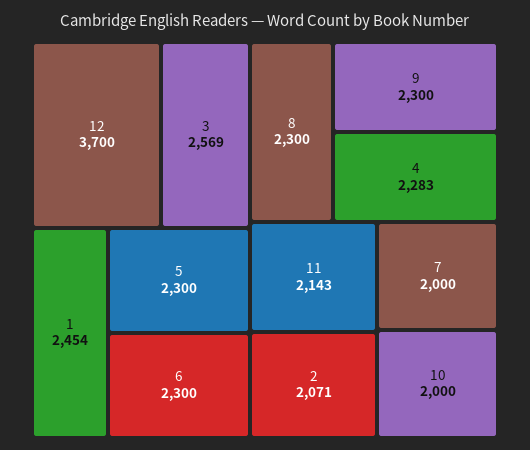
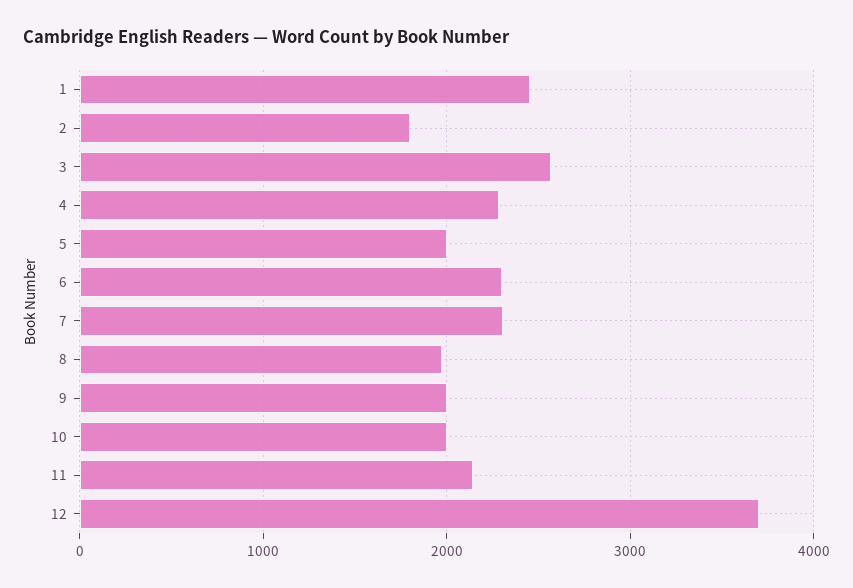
5: 2300 -> 2000
8: 2300 -> 2000
9: 2300 -> 2000
2: 2071 -> 1800
7: 2000 -> 2300

